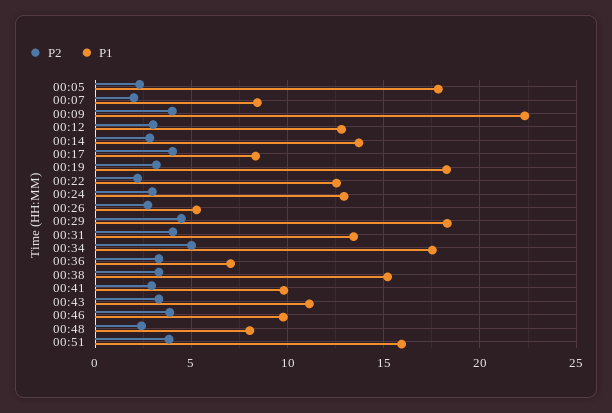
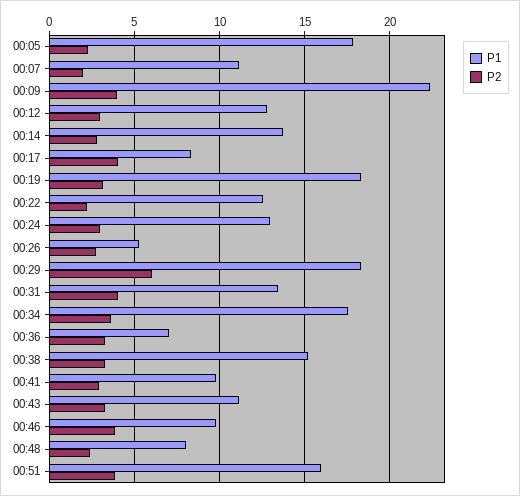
P1, 00:07: 8.5 -> 11
P2, 00:29: 4.5 -> 6
P2, 00:34: 5 -> 3.5

